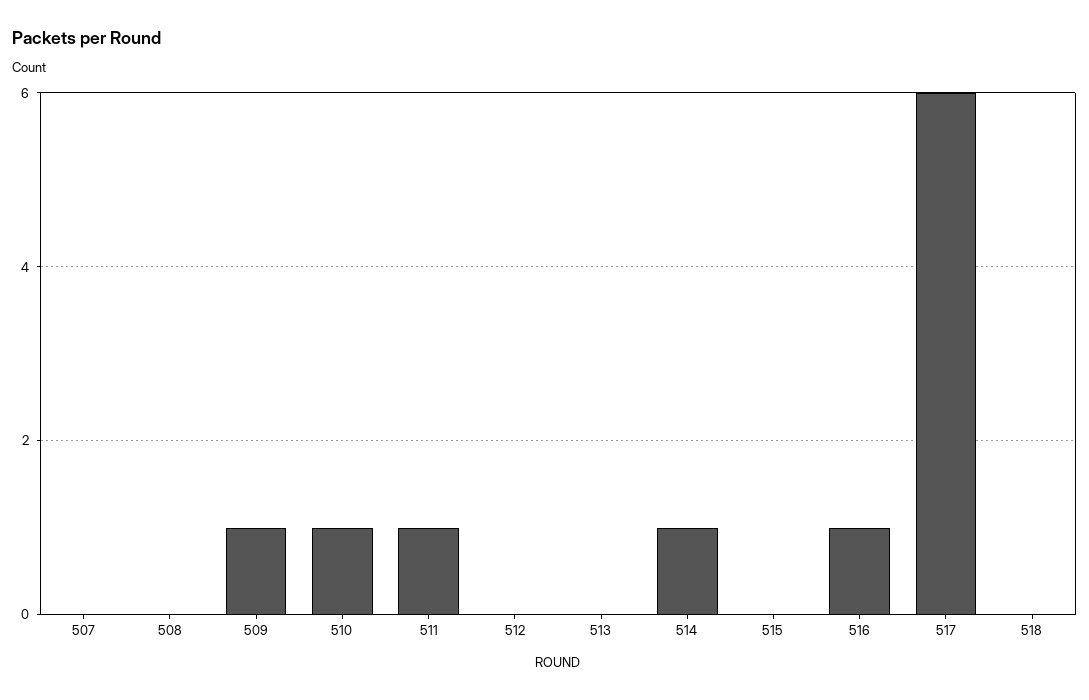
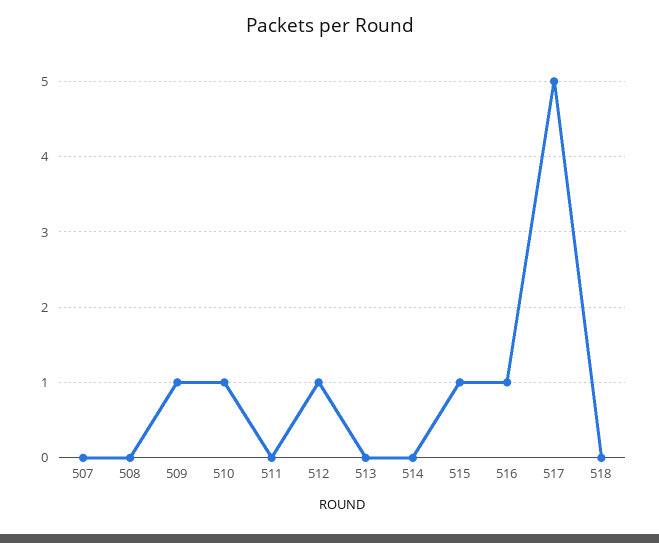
511: 1 -> 0
512: 0 -> 1
514: 1 -> 0
515: 0 -> 1
517: 6 -> 5

